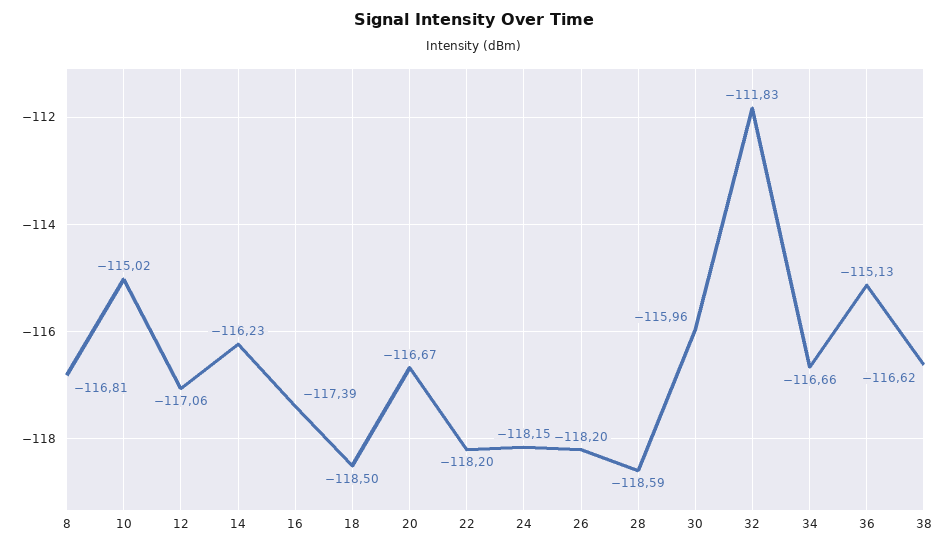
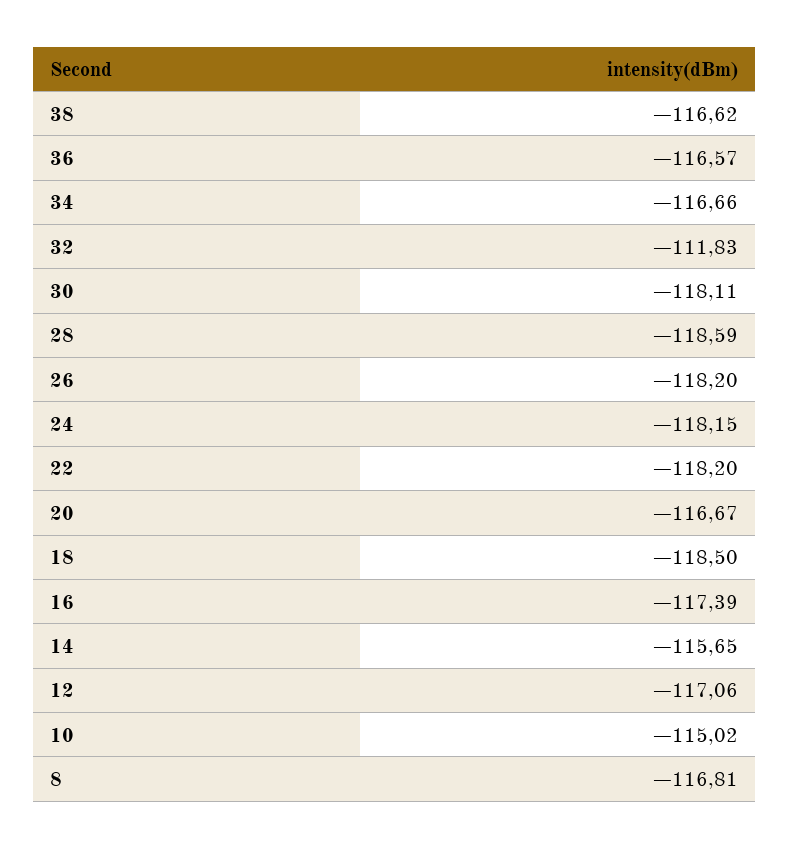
14: -116.23 -> -115.65
30: -115.96 -> -118.11
36: -115.13 -> -116.57

